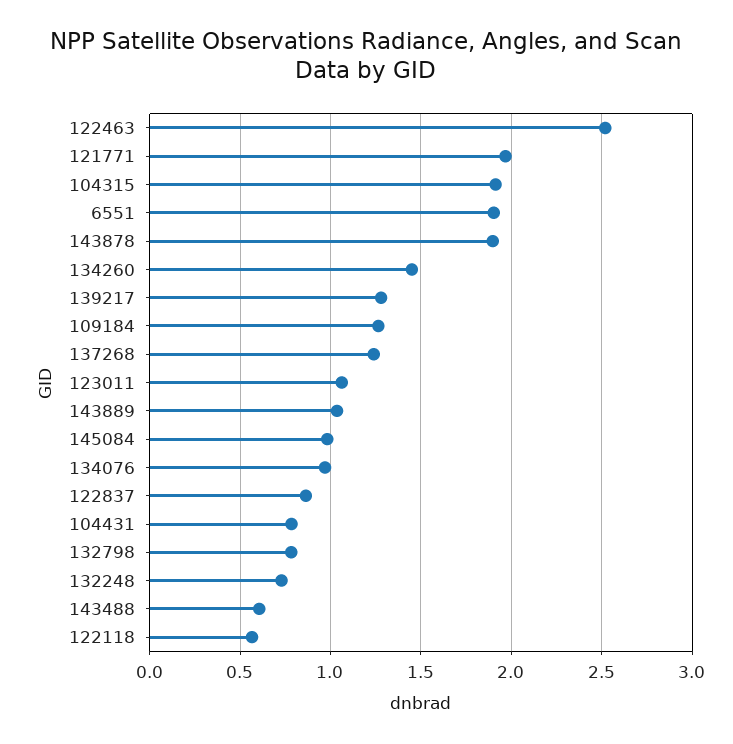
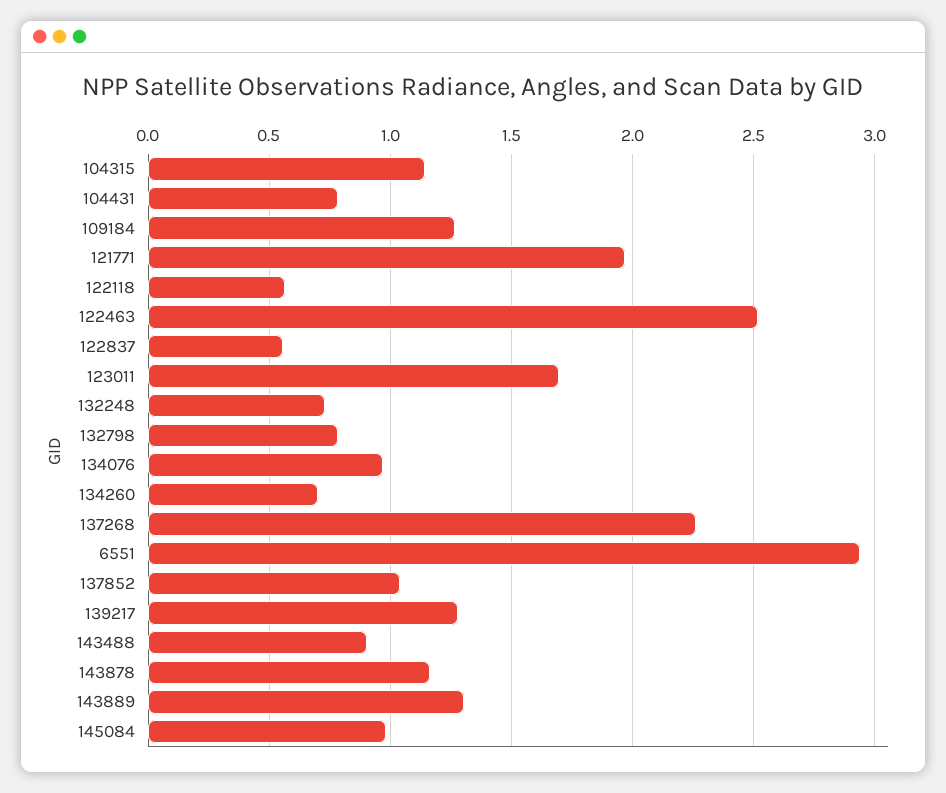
104315: 1.9 -> 1.15
6551: 1.9 -> 2.95
143878: 1.9 -> 1.15
134260: 1.45 -> 0.7
137268: 1.25 -> 2.25
123011: 1.05 -> 1.7
143889: 1.05 -> 1.3
122837: 0.85 -> 0.55
143488: 0.6 -> 0.9
137852: none -> 1.05

